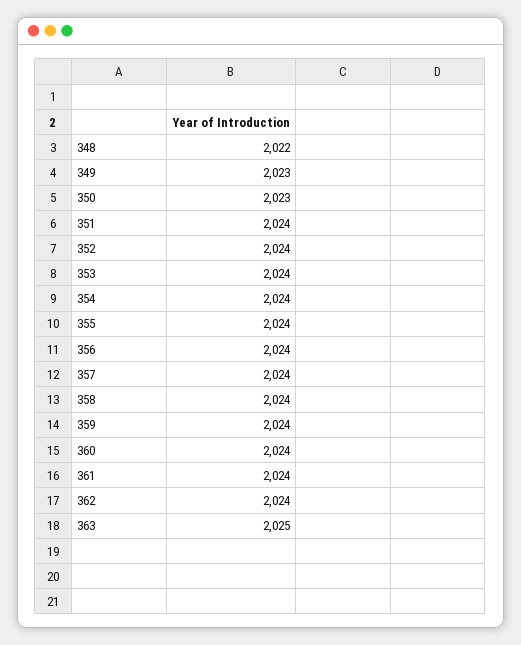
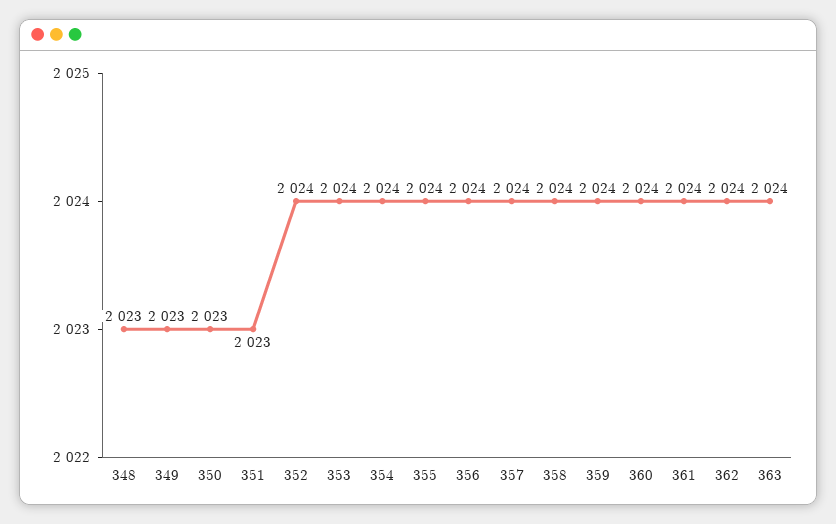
348: 2022 -> 2023
351: 2024 -> 2023
363: 2025 -> 2024

